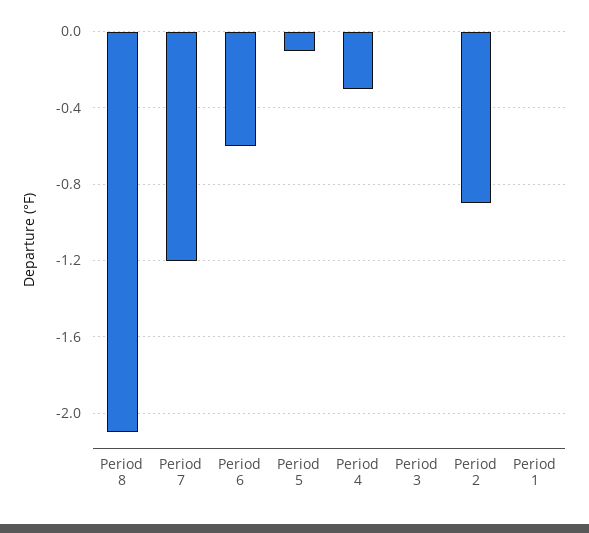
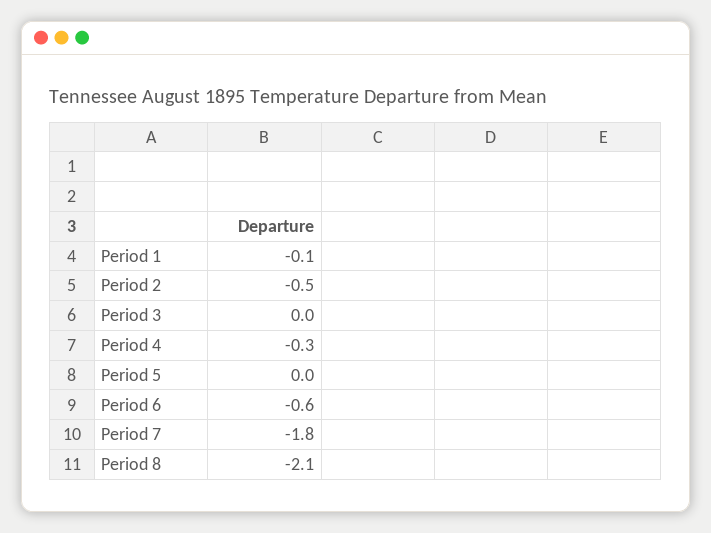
Period 7: -1.2 -> -1.8
Period 5: -0.1 -> 0
Period 2: -0.9 -> -0.5
Period 1: 0 -> -0.1

